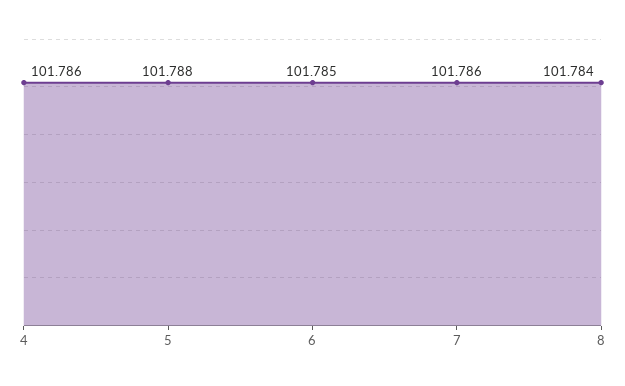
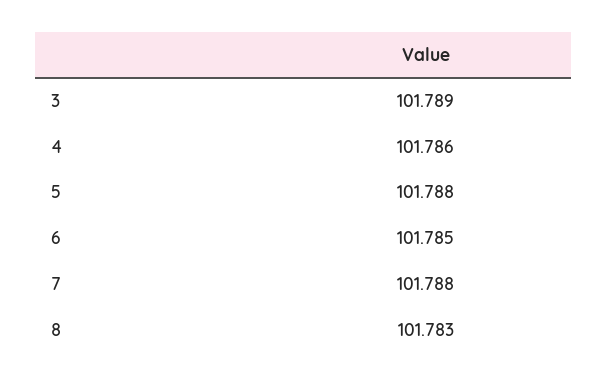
7: 101.786 -> 101.788
8: 101.784 -> 101.783
3: none -> 101.789

